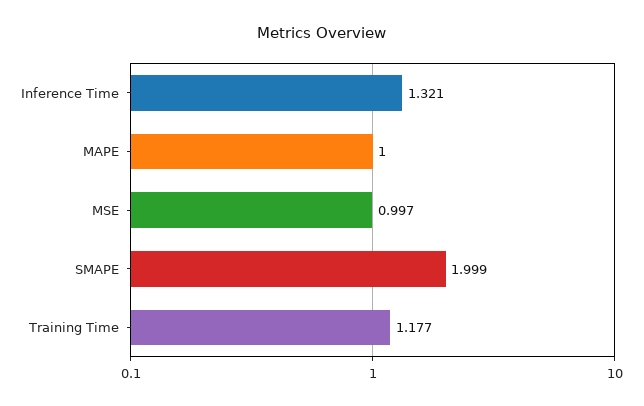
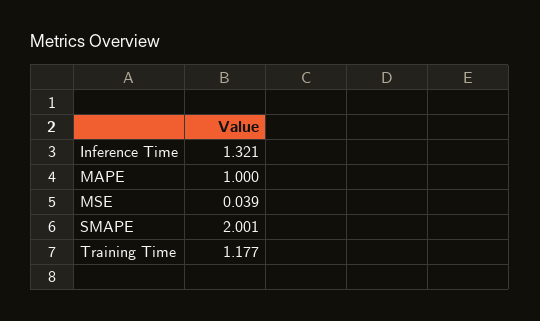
MSE: 0.997 -> 0.039
SMAPE: 1.999 -> 2.001

